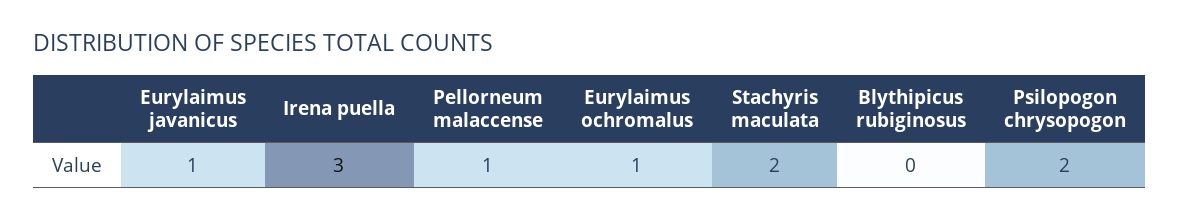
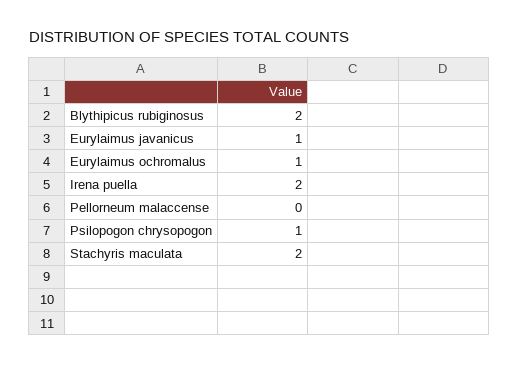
Irena puella: 3 -> 2
Pellorneum malaccense: 1 -> 0
Blythipicus rubiginosus: 0 -> 2
Psilopogon chrysopogon: 2 -> 1

